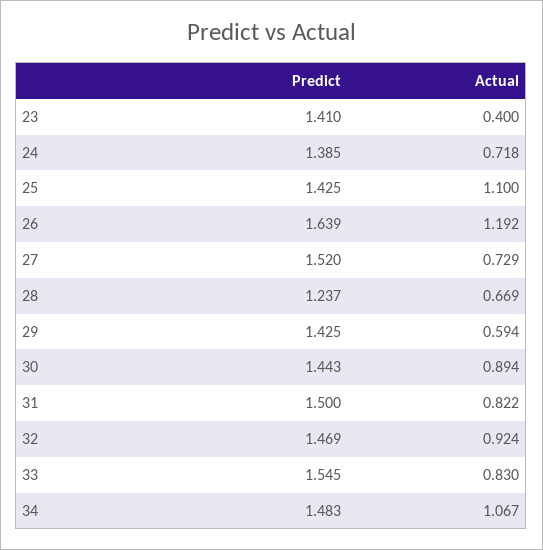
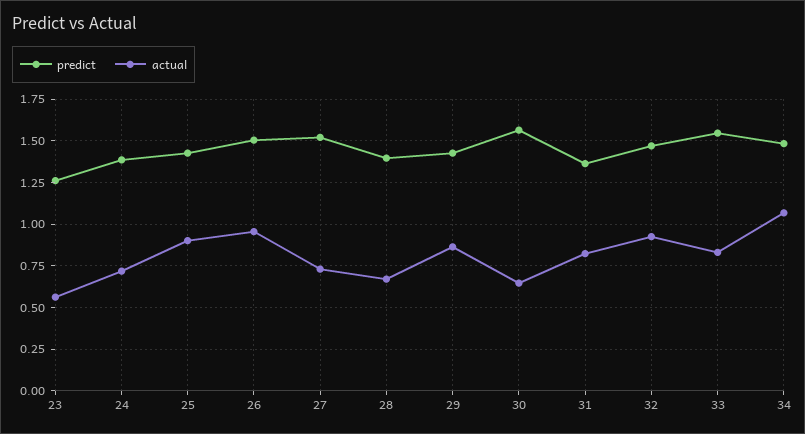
Predict, 23: 1.41 -> 1.25
Actual, 23: 0.4 -> 0.55
Actual, 25: 1.1 -> 0.9
Predict, 26: 1.639 -> 1.5
Actual, 26: 1.192 -> 0.95
Predict, 28: 1.237 -> 1.4
Actual, 29: 0.594 -> 0.85
Predict, 30: 1.443 -> 1.55
Actual, 30: 0.894 -> 0.65
Predict, 31: 1.5 -> 1.35

